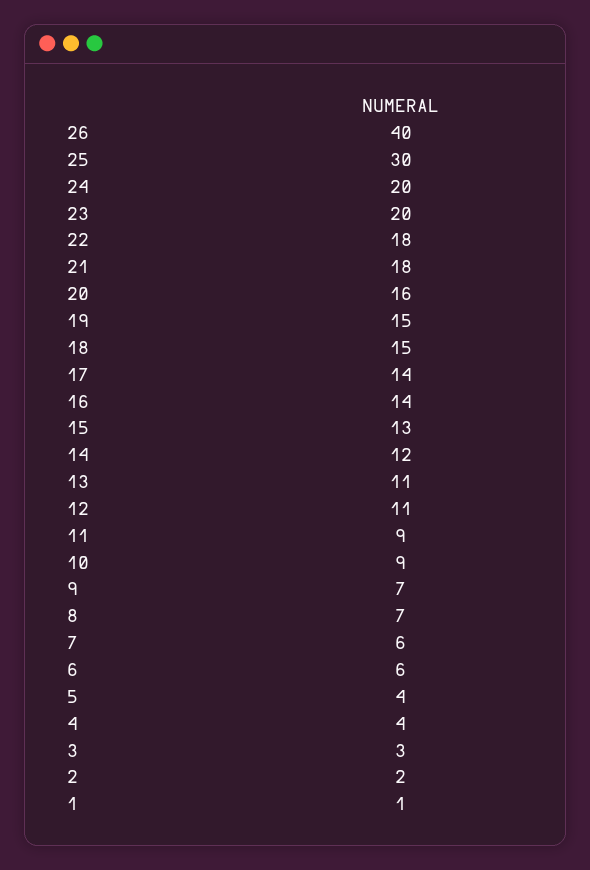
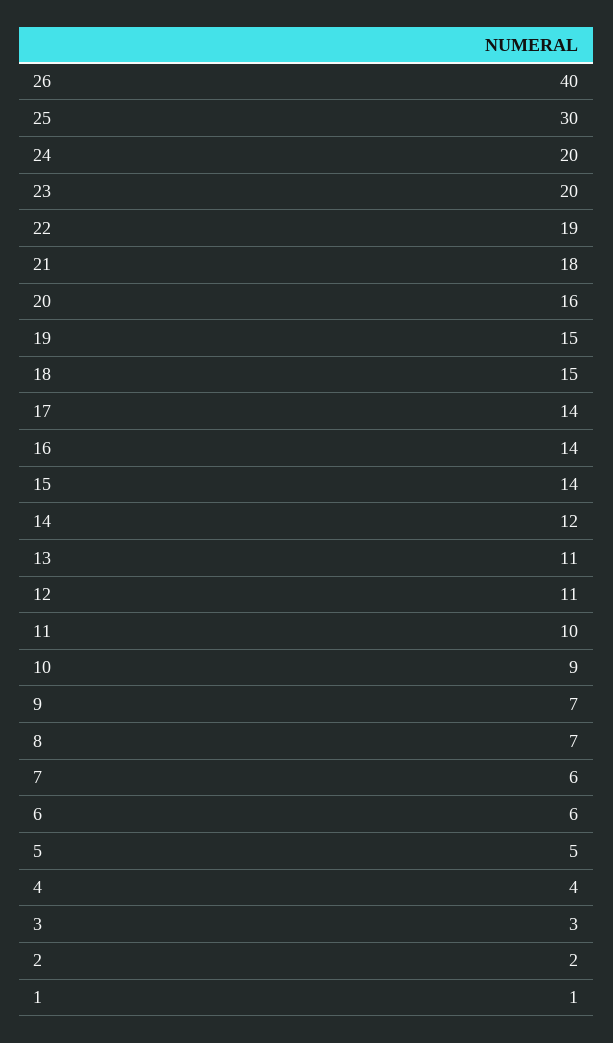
22: 18 -> 19
15: 13 -> 14
11: 9 -> 10
5: 4 -> 5

